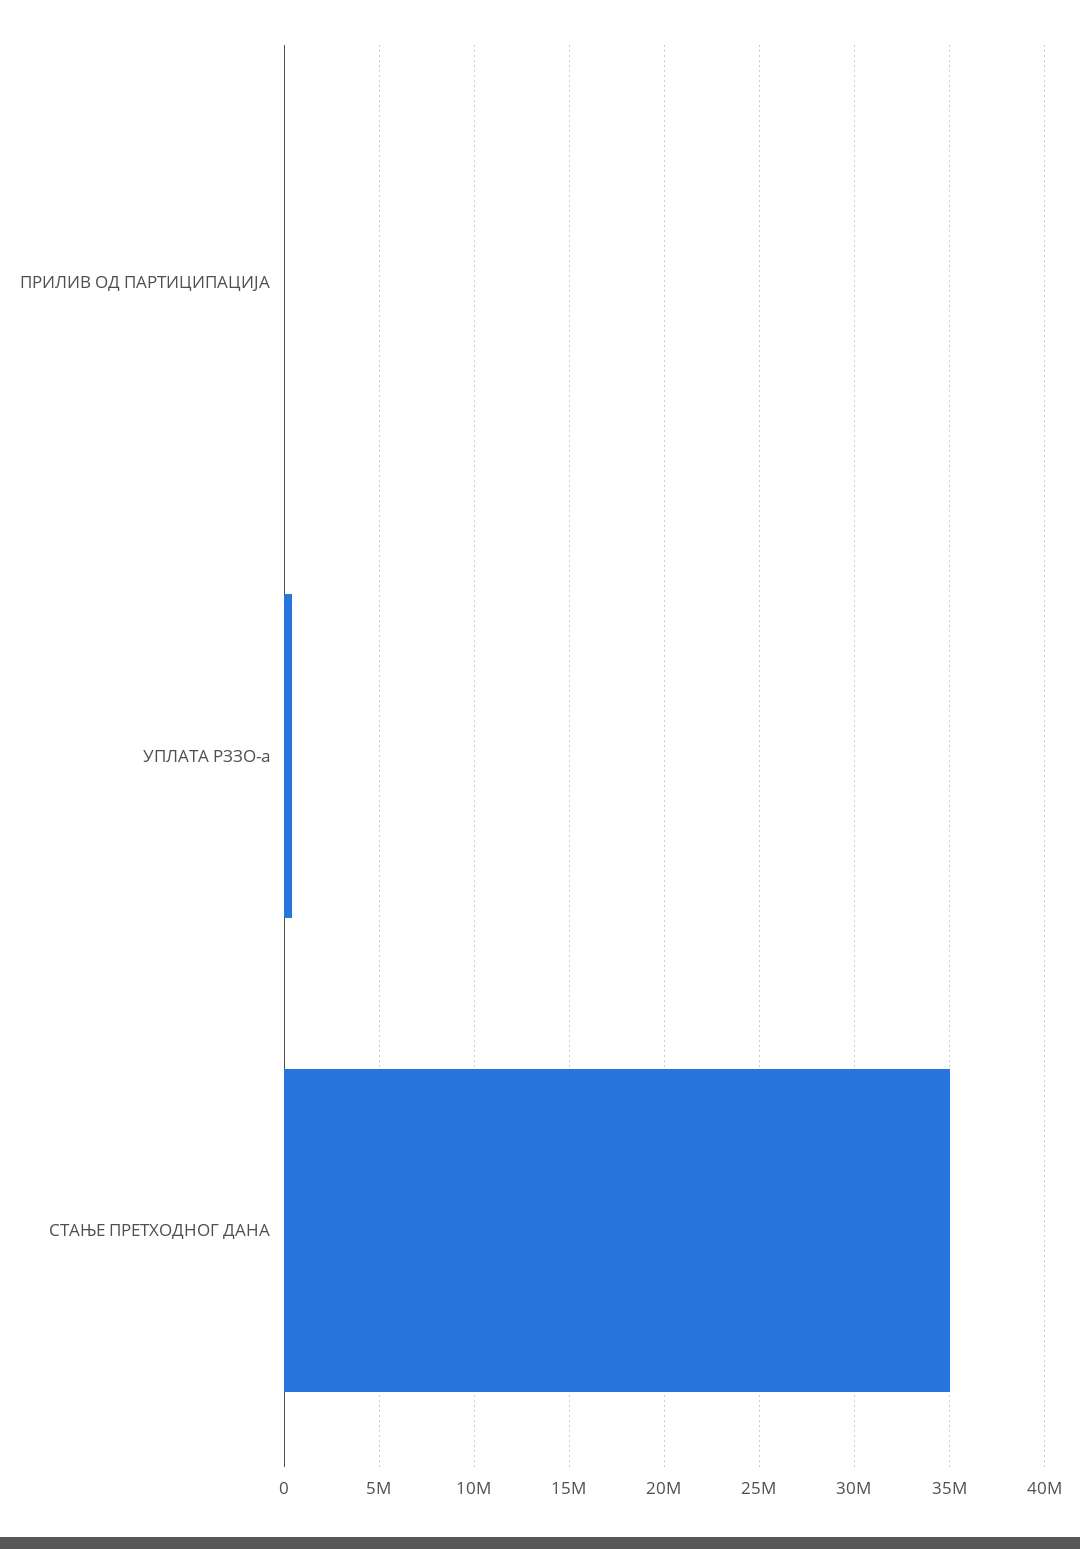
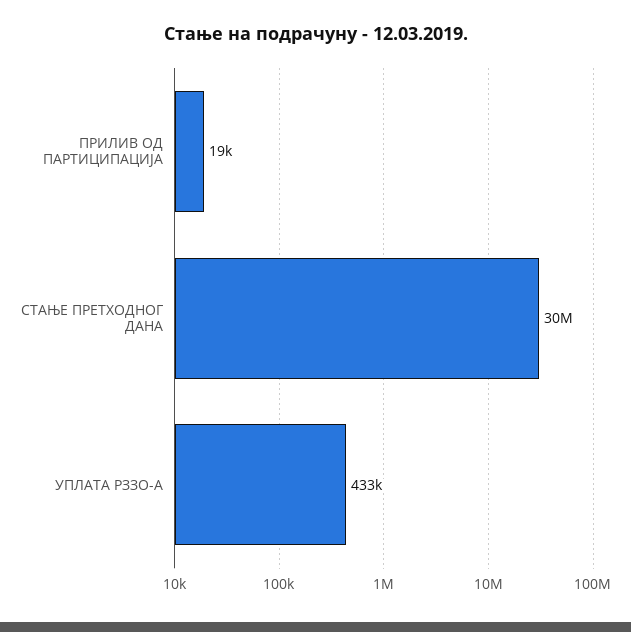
СТАЊЕ ПРЕТХОДНОГ ДАНА: 35000000 -> 30000000

